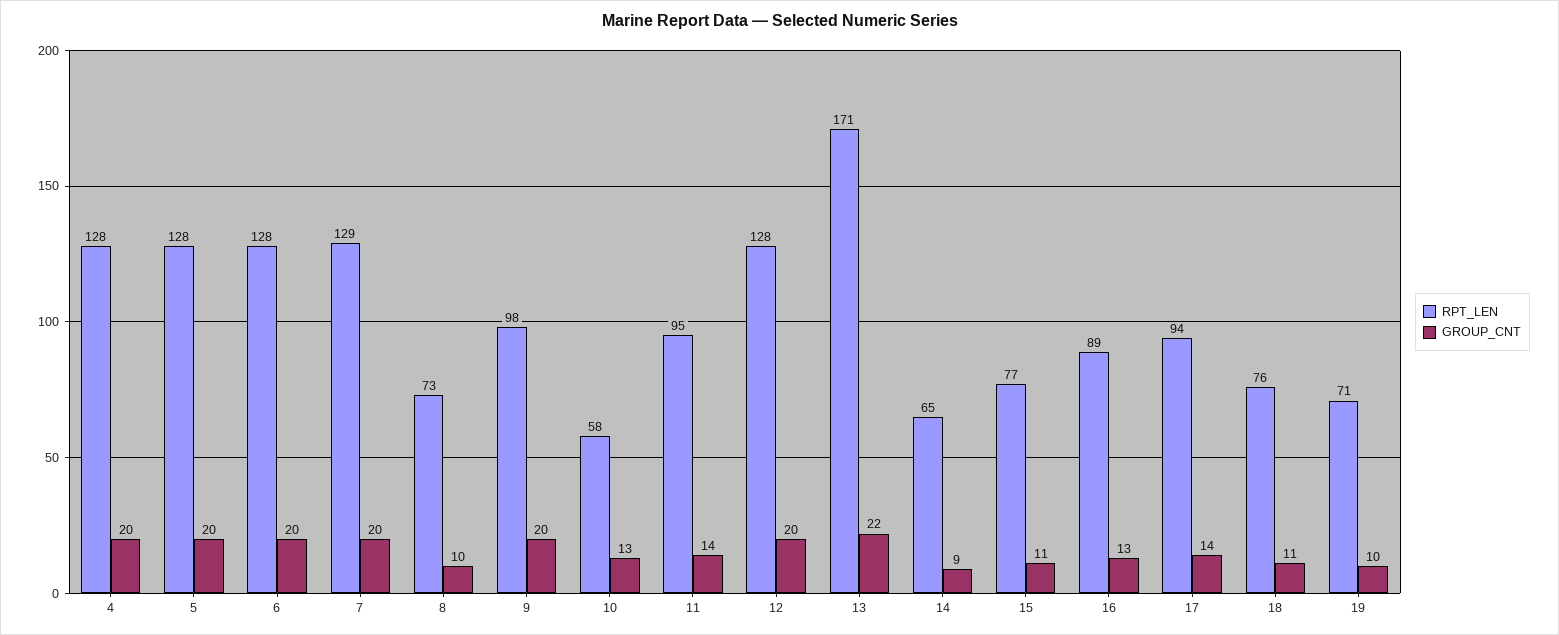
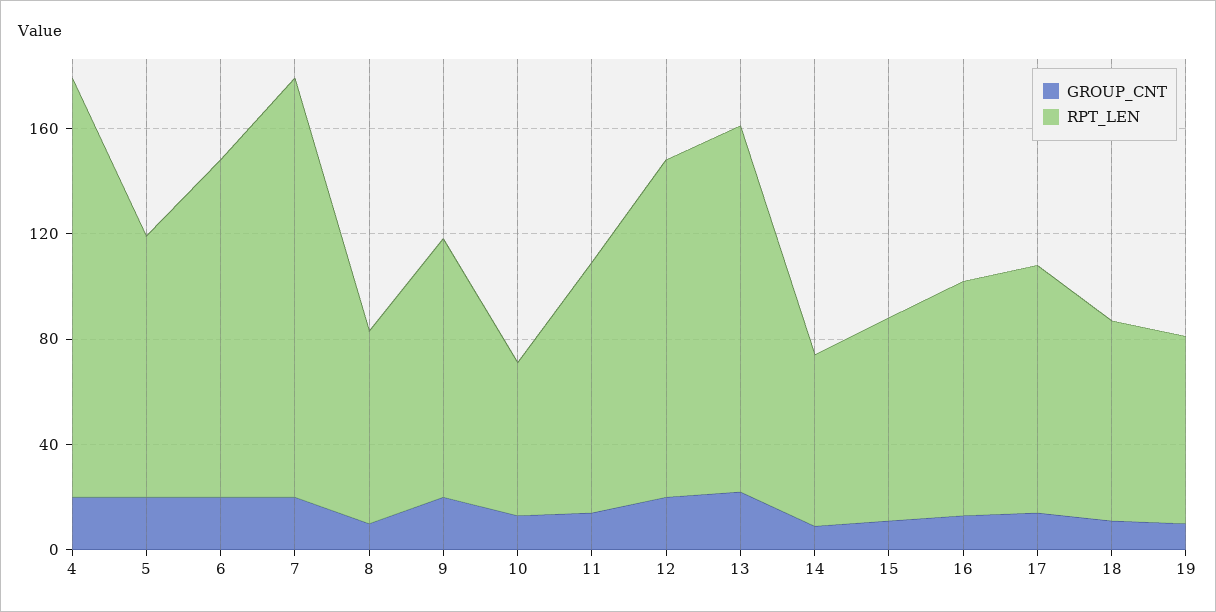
RPT_LEN, 4: 128 -> 160
RPT_LEN, 5: 128 -> 100
RPT_LEN, 7: 129 -> 160
RPT_LEN, 13: 171 -> 140

